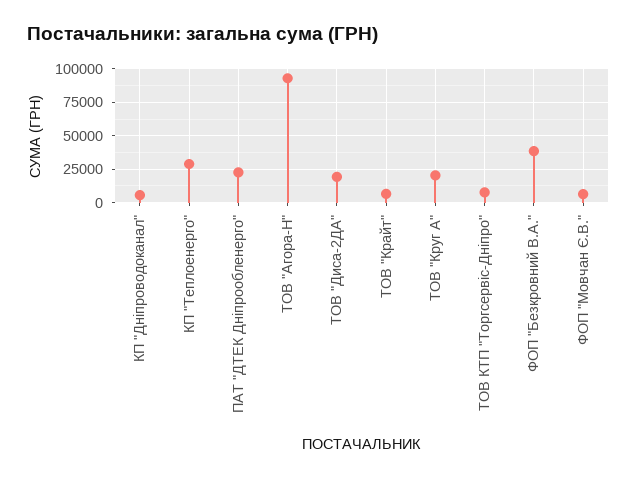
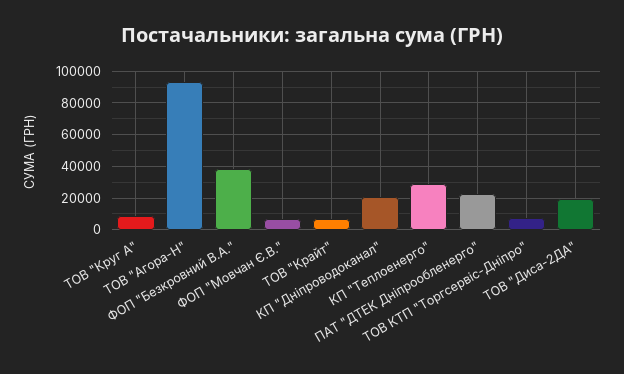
КП "Дніпроводоканал": 5000 -> 20000
ТОВ "Круг А": 20000 -> 10000

